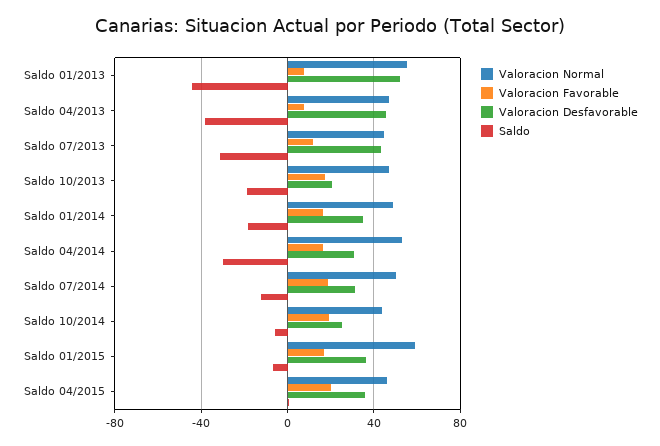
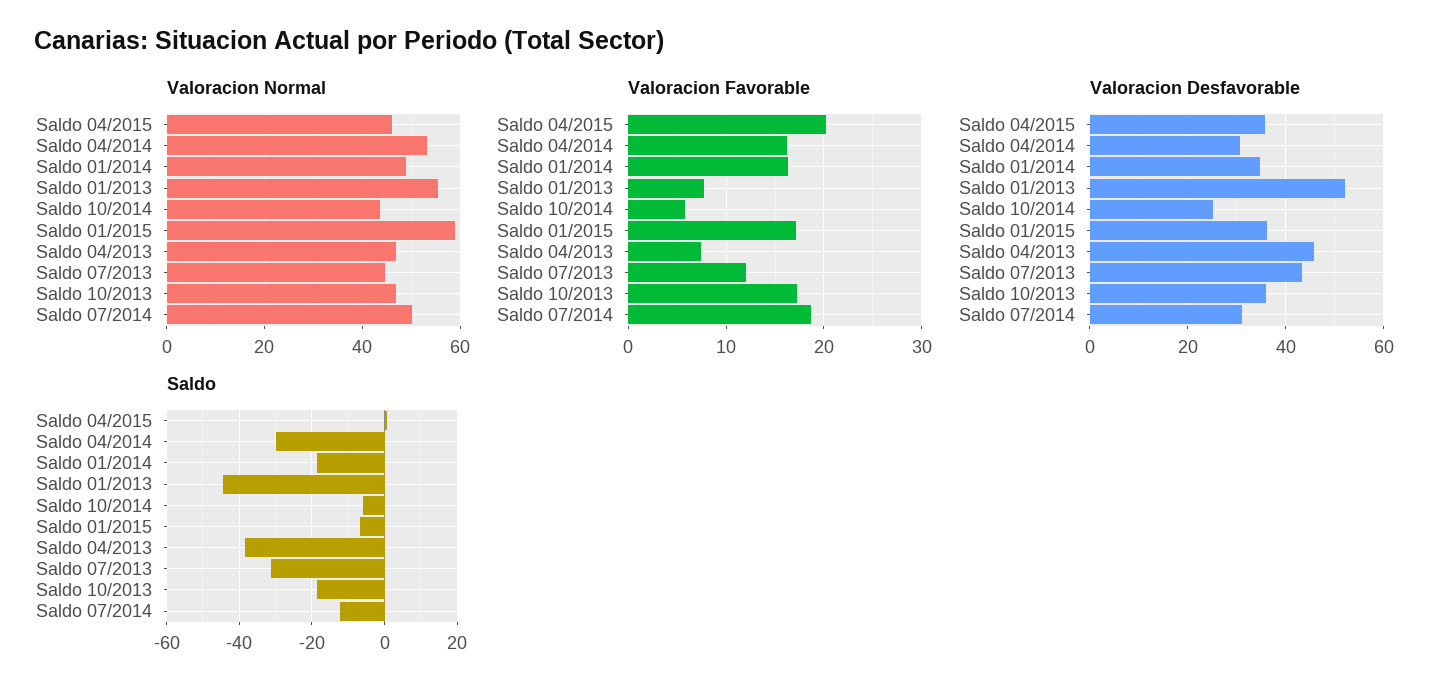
Valoracion Desfavorable, Saldo 10/2013: 20 -> 36
Valoracion Favorable, Saldo 10/2014: 20 -> 6

